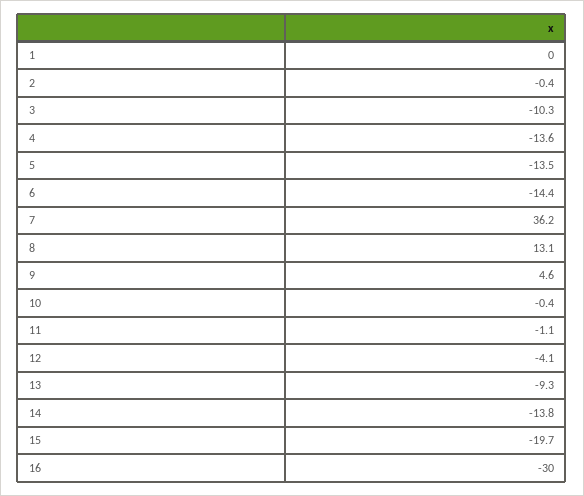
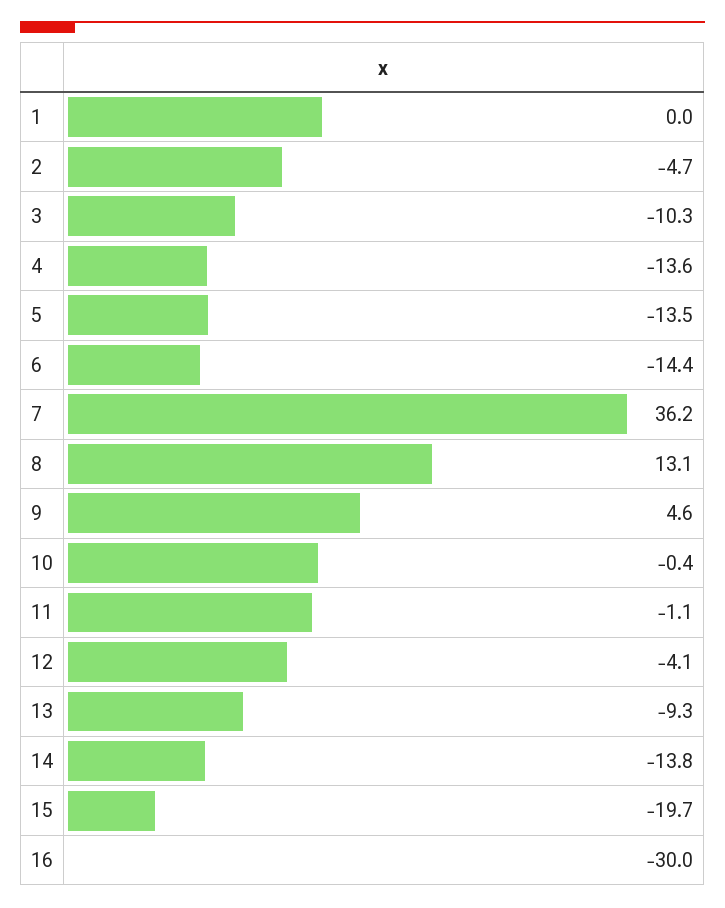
2: -0.4 -> -4.7

